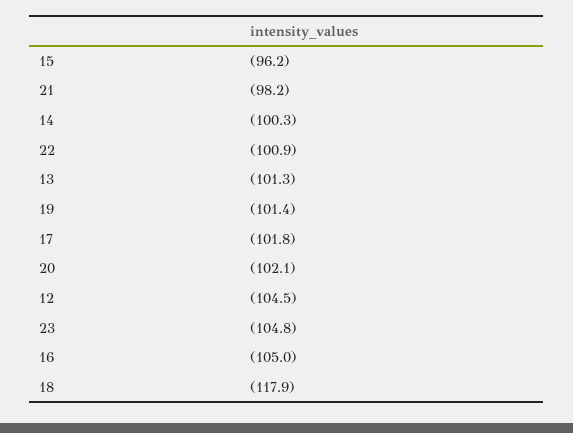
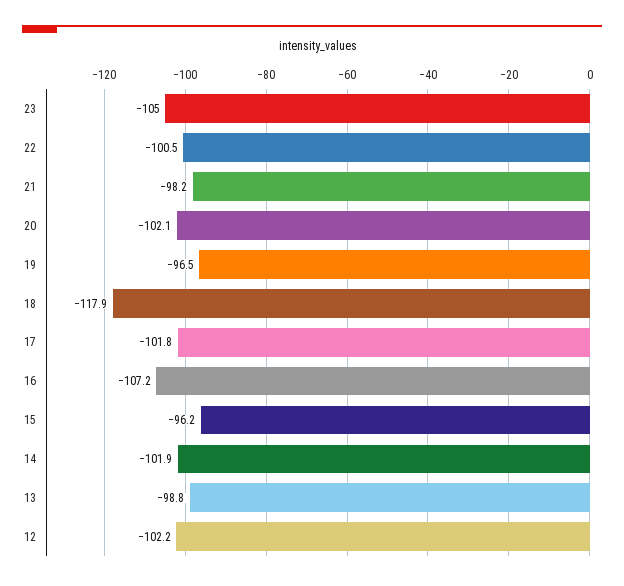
14: -100.3 -> -101.9
22: -100.9 -> -100.5
13: -101.3 -> -98.8
19: -101.4 -> -96.5
12: -104.5 -> -102.2
23: -104.8 -> -105
16: -105 -> -107.2

